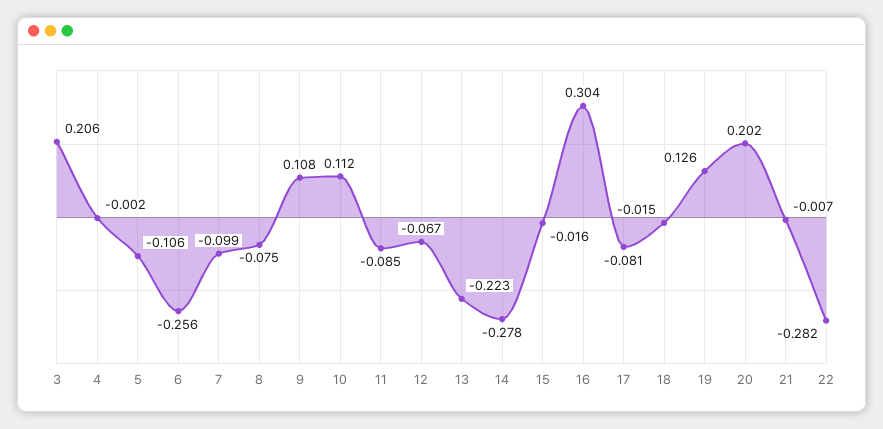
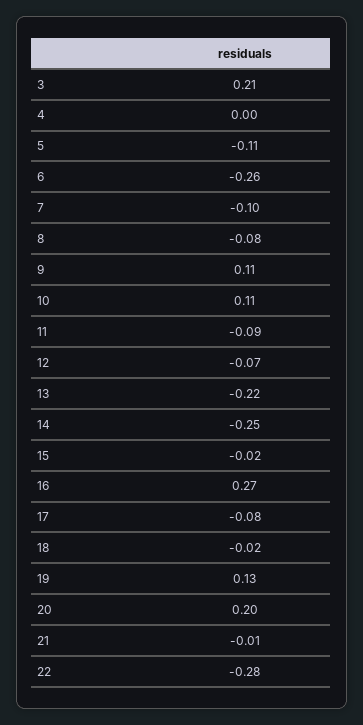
14: -0.278 -> -0.25
16: 0.304 -> 0.27

